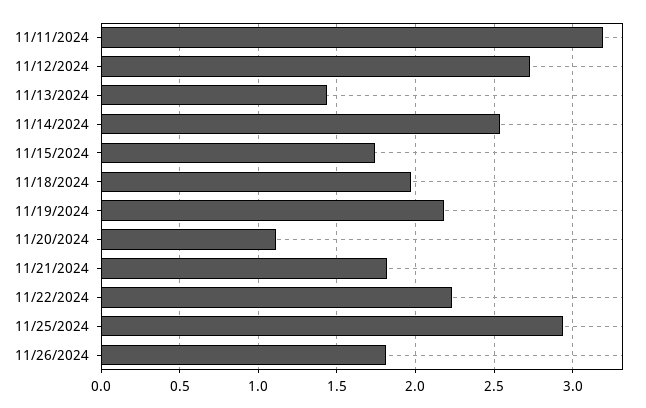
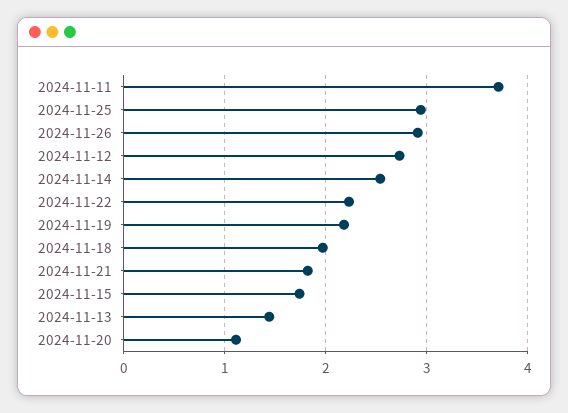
11/11/2024: 3.2 -> 3.7
11/26/2024: 1.8 -> 2.9

